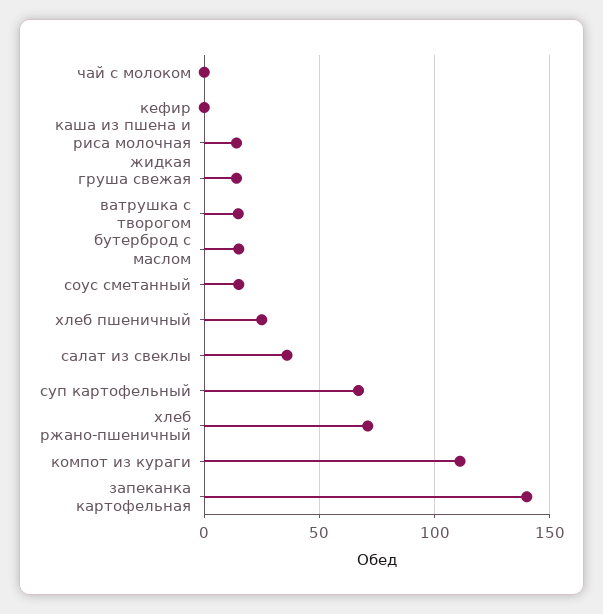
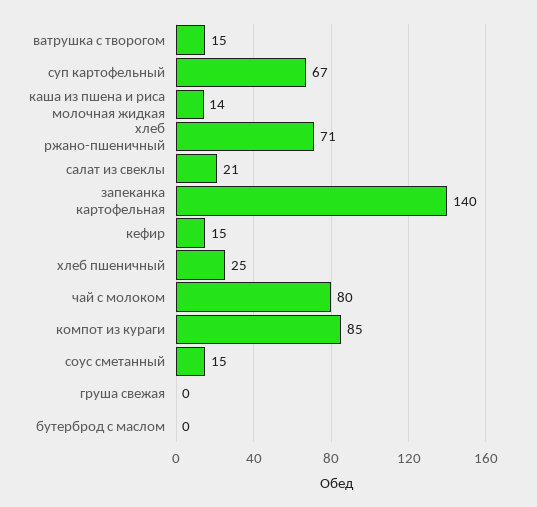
чай с молоком: 0 -> 80
кефир: 0 -> 15
груша свежая: 15 -> 0
бутерброд с маслом: 15 -> 0
салат из свеклы: 35 -> 21
компот из кураги: 110 -> 85

